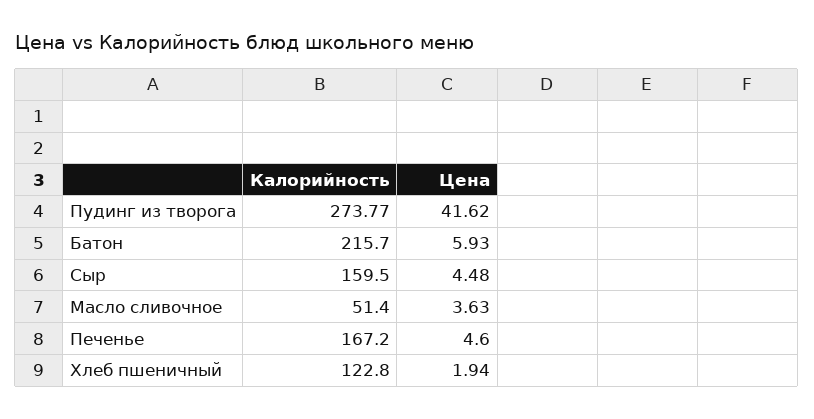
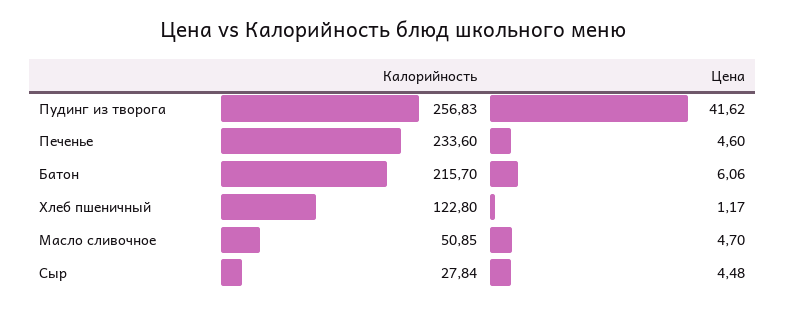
Калорийность, Пудинг из творога: 273.77 -> 256.83
Цена, Батон: 5.93 -> 6.06
Калорийность, Сыр: 159.5 -> 27.84
Калорийность, Масло сливочное: 51.4 -> 50.85
Цена, Масло сливочное: 3.63 -> 4.7
Калорийность, Печенье: 167.2 -> 233.6
Цена, Хлеб пшеничный: 1.94 -> 1.17

